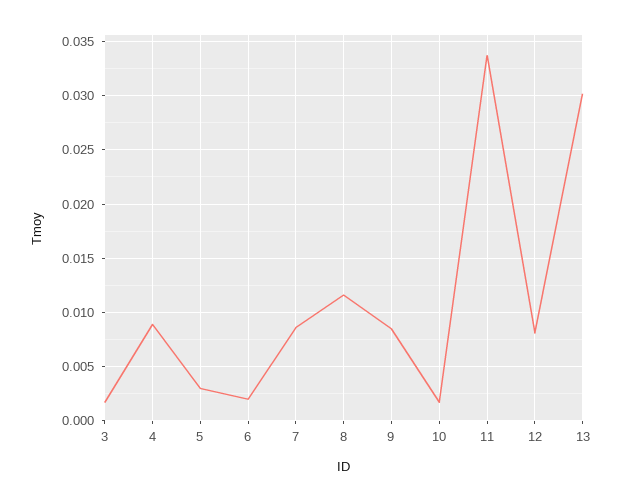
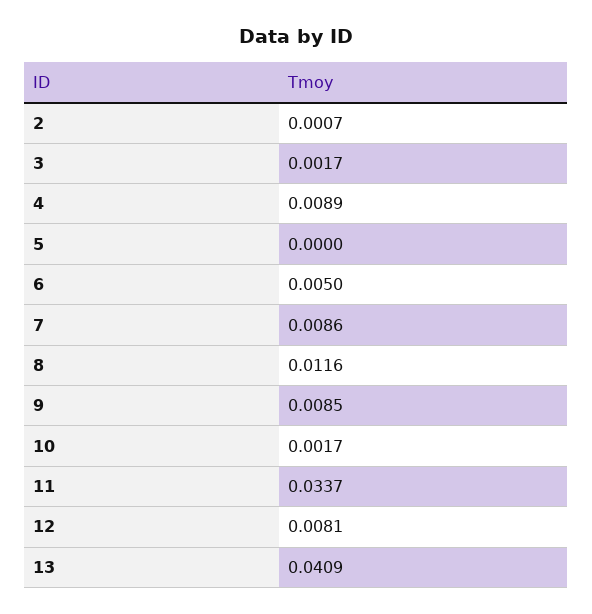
5: 0.003 -> 0
6: 0.002 -> 0.005
13: 0.03 -> 0.0409
2: none -> 0.0007

